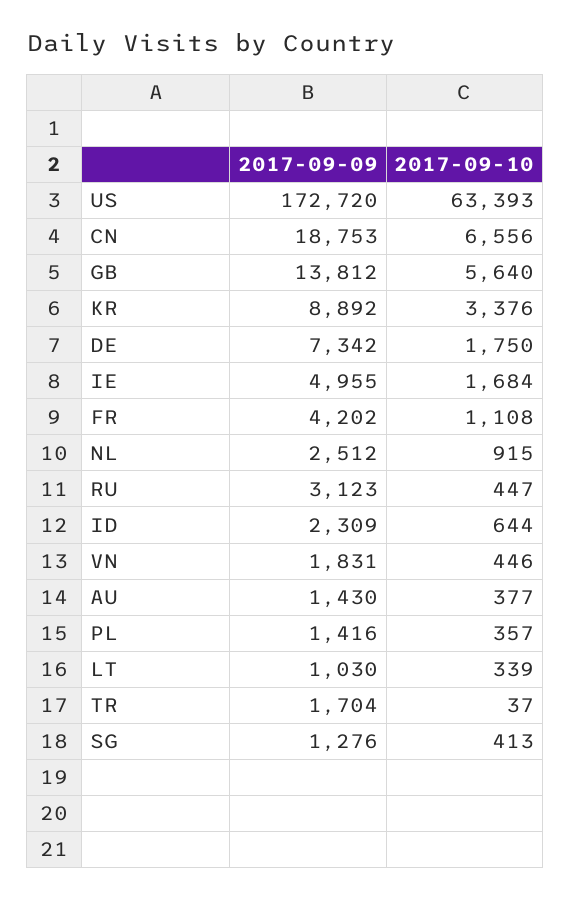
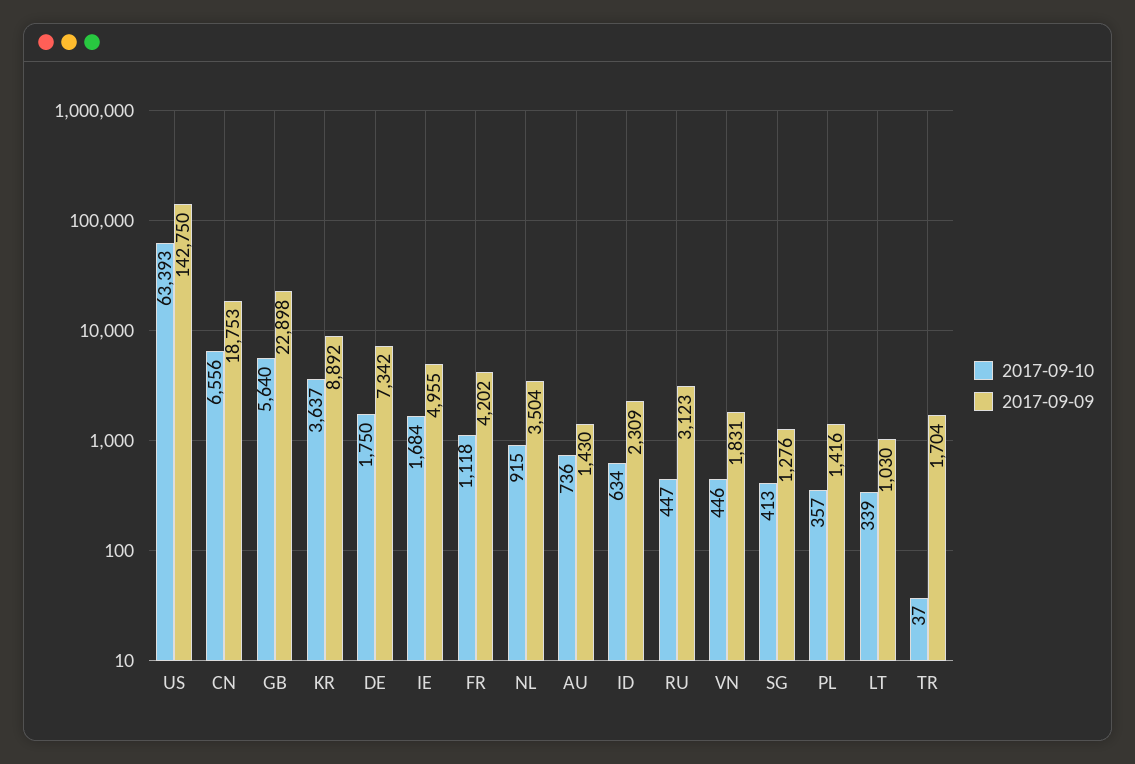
2017-09-09, US: 172720 -> 142750
2017-09-09, GB: 13812 -> 22898
2017-09-10, KR: 3376 -> 3637
2017-09-10, FR: 1108 -> 1118
2017-09-09, NL: 2512 -> 3504
2017-09-10, ID: 644 -> 634
2017-09-10, AU: 377 -> 736

